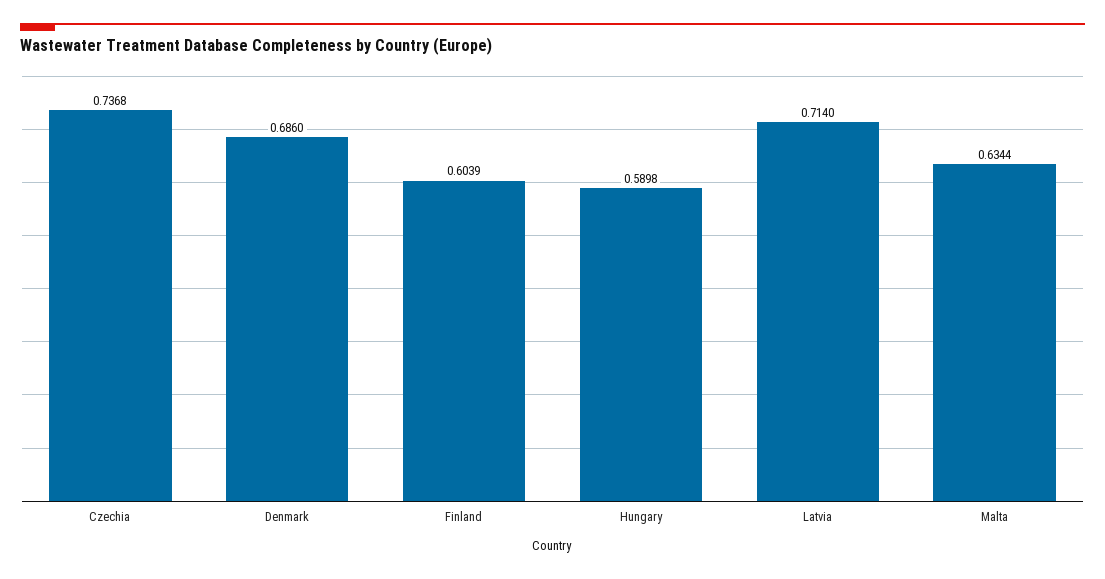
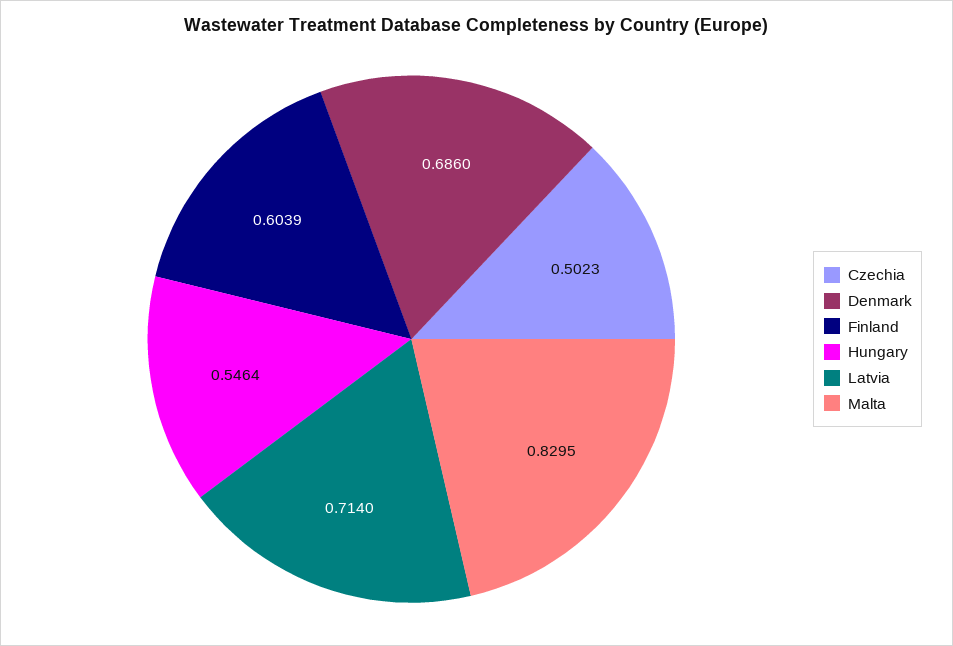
Czechia: 0.7368 -> 0.5023
Hungary: 0.5898 -> 0.5464
Malta: 0.6344 -> 0.8295

